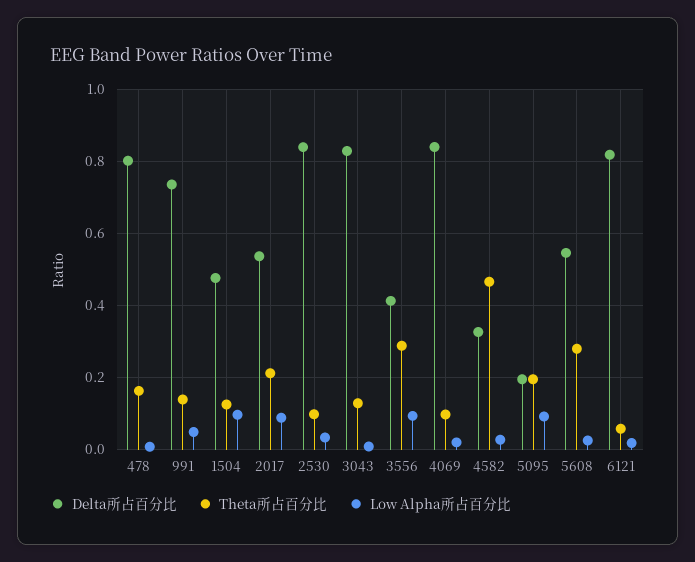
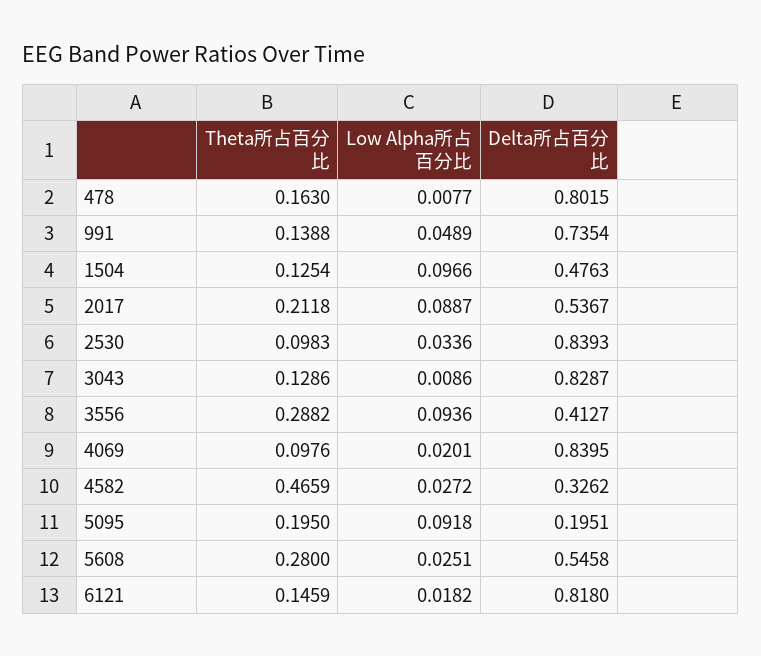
Theta所占百分比, 6121: 0.06 -> 0.1459

